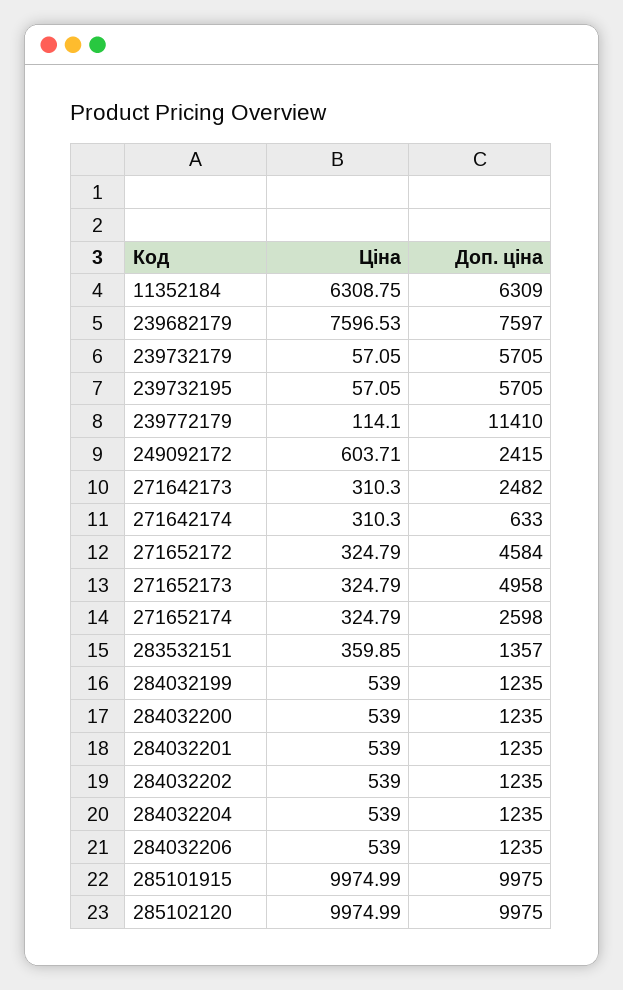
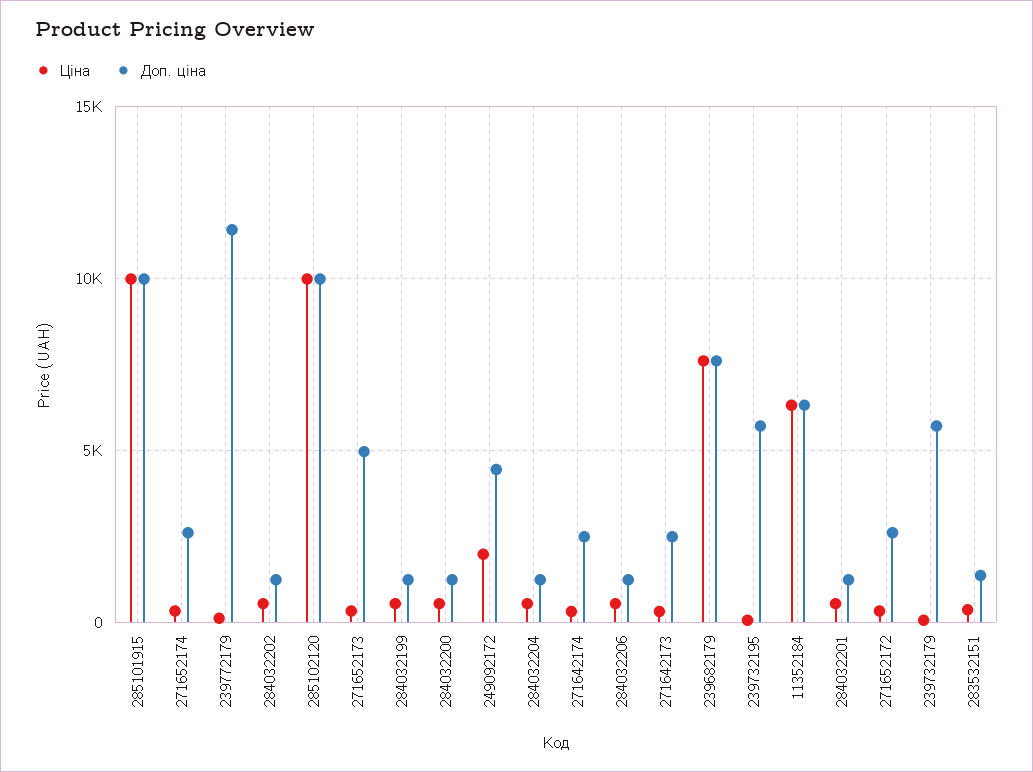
Ціна, 249092172: 603.71 -> 2000
Доп. ціна, 249092172: 2415 -> 4500
Доп. ціна, 271642174: 633 -> 2500
Доп. ціна, 271652172: 4584 -> 2500

